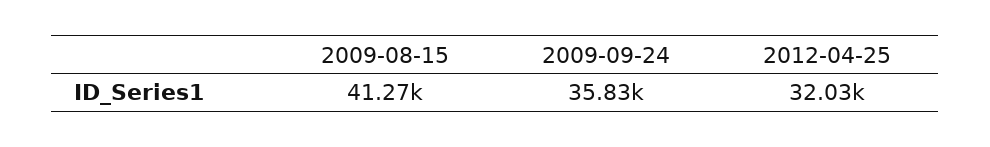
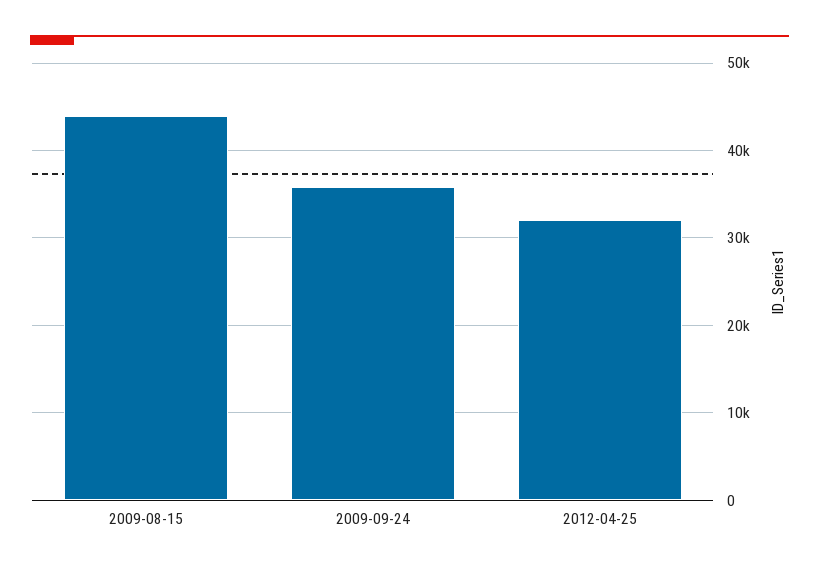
2009-08-15: 41270 -> 44000

